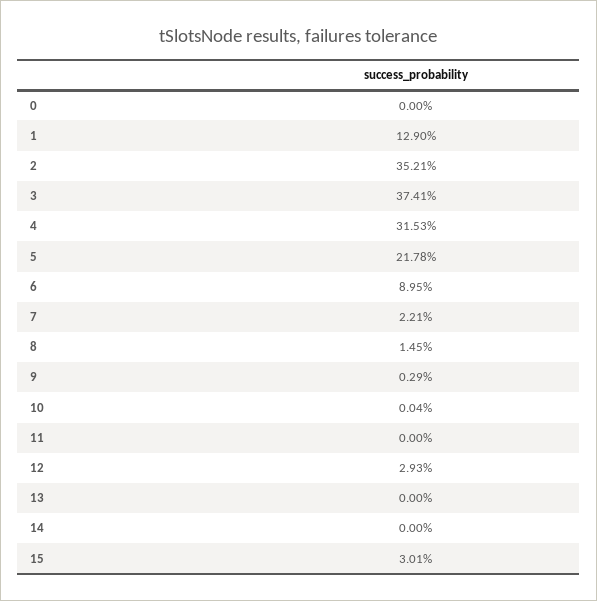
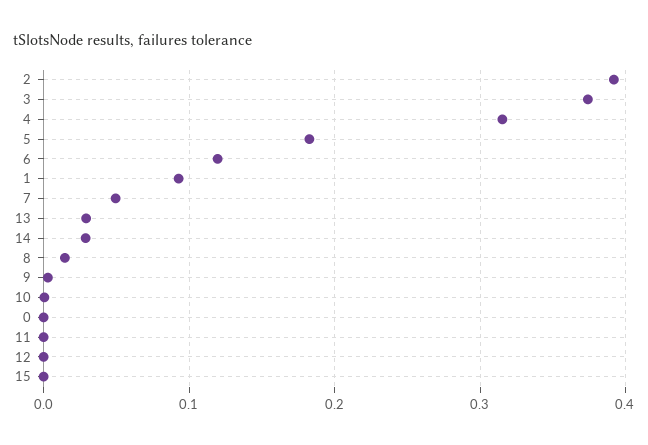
1: 0.129 -> 0.09
2: 0.3521 -> 0.39
5: 0.2178 -> 0.18
6: 0.0895 -> 0.12
7: 0.0221 -> 0.05
12: 0.0293 -> 0
13: 0 -> 0.03
14: 0 -> 0.03
15: 0.0301 -> 0

